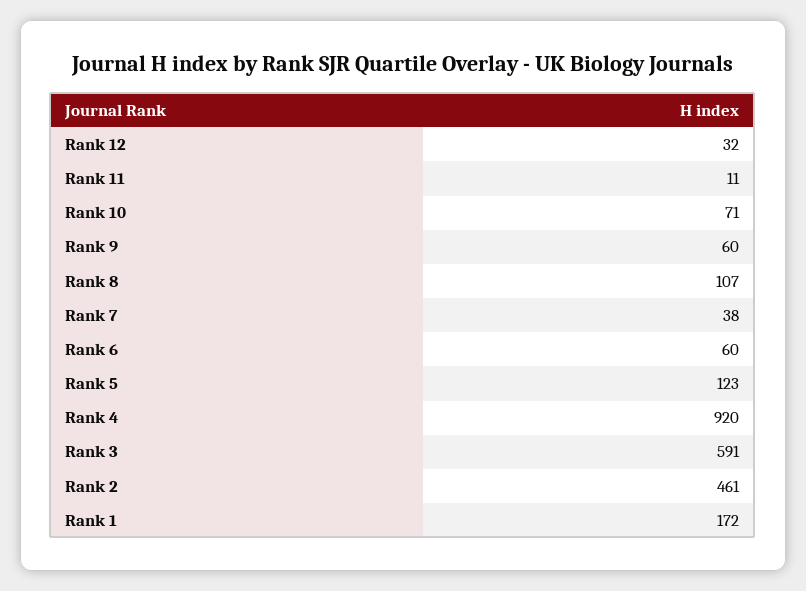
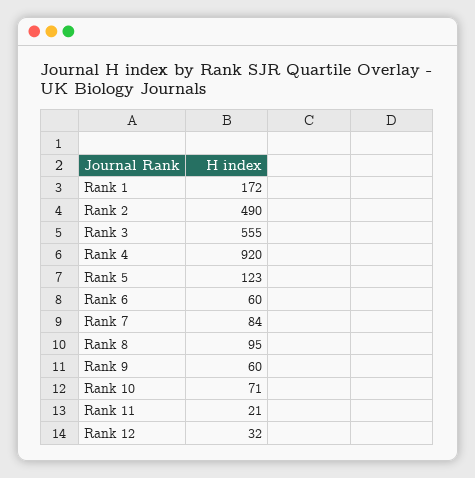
Rank 11: 11 -> 21
Rank 8: 107 -> 95
Rank 7: 38 -> 84
Rank 3: 591 -> 555
Rank 2: 461 -> 490

